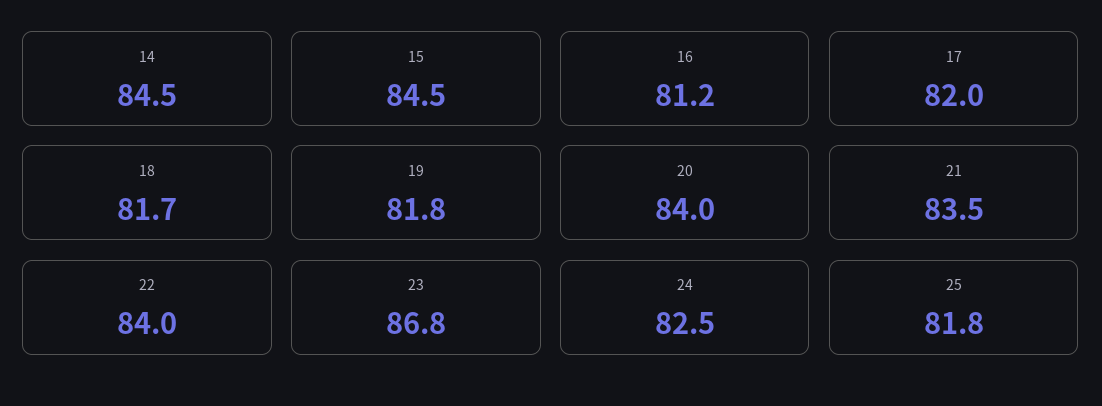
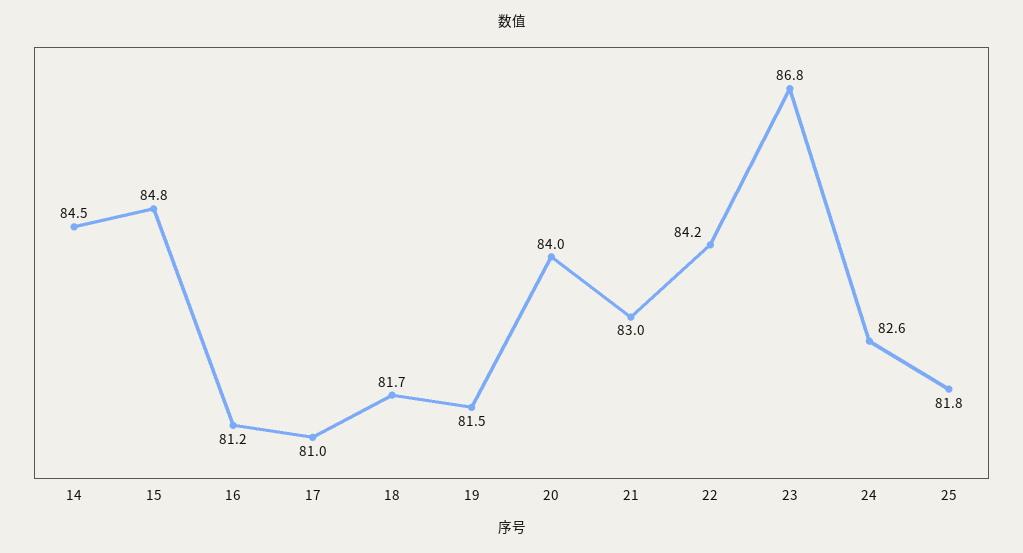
15: 84.5 -> 84.8
17: 82 -> 81
19: 81.8 -> 81.5
21: 83.5 -> 83
22: 84 -> 84.2
24: 82.5 -> 82.6

